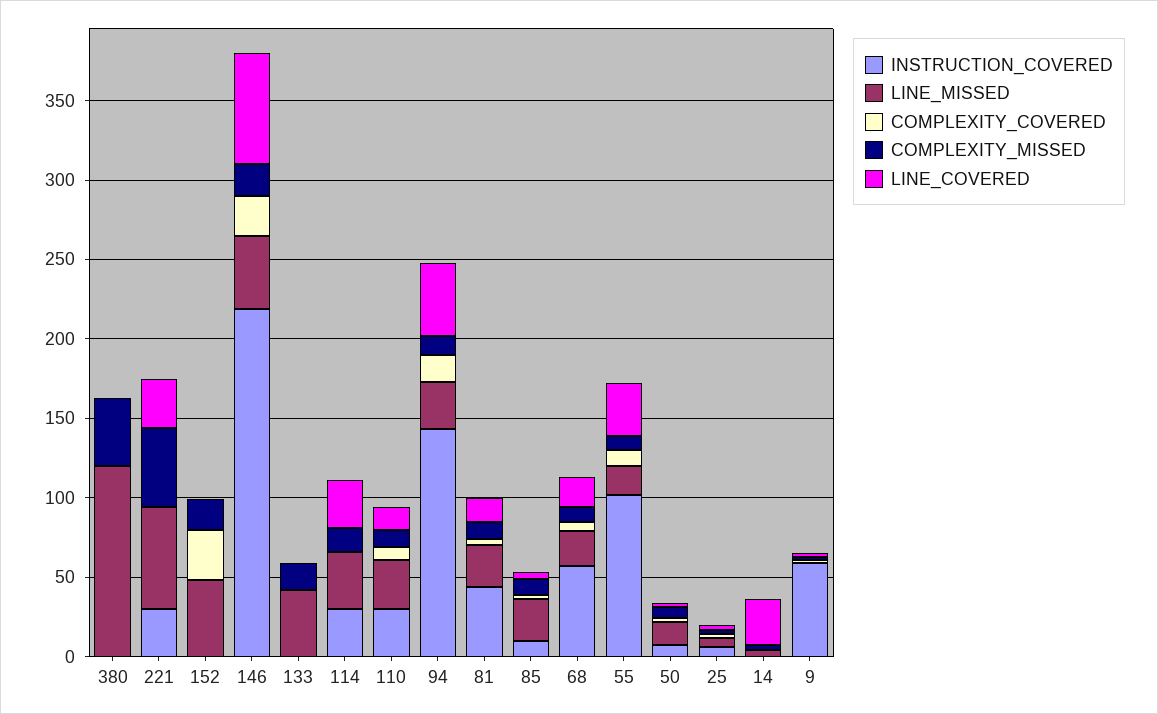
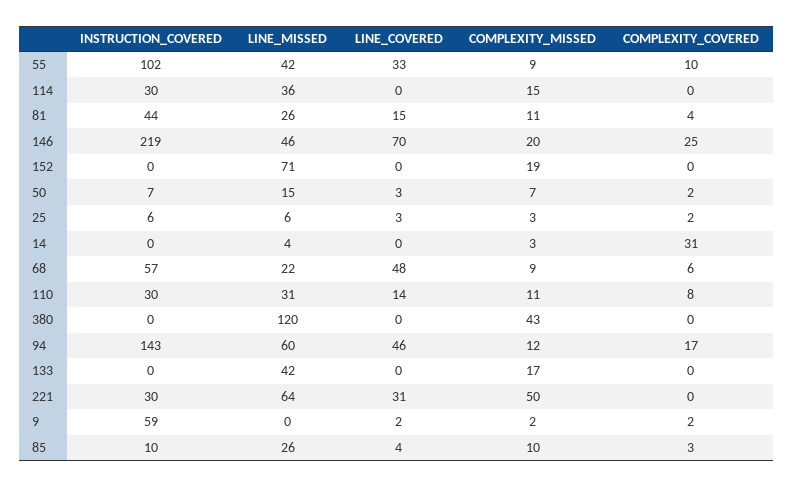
LINE_MISSED, 152: 50 -> 71
COMPLEXITY_COVERED, 152: 30 -> 0
LINE_COVERED, 114: 30 -> 0
LINE_MISSED, 94: 30 -> 60
LINE_COVERED, 68: 20 -> 48
LINE_MISSED, 55: 20 -> 42
COMPLEXITY_COVERED, 14: 0 -> 31
LINE_COVERED, 14: 30 -> 0

